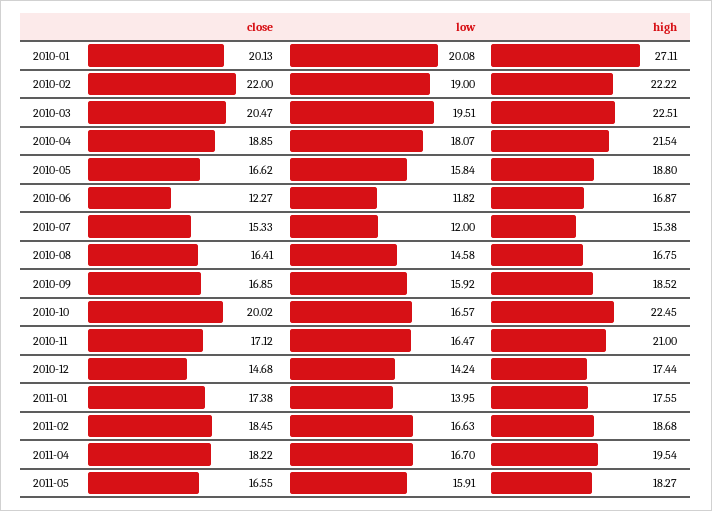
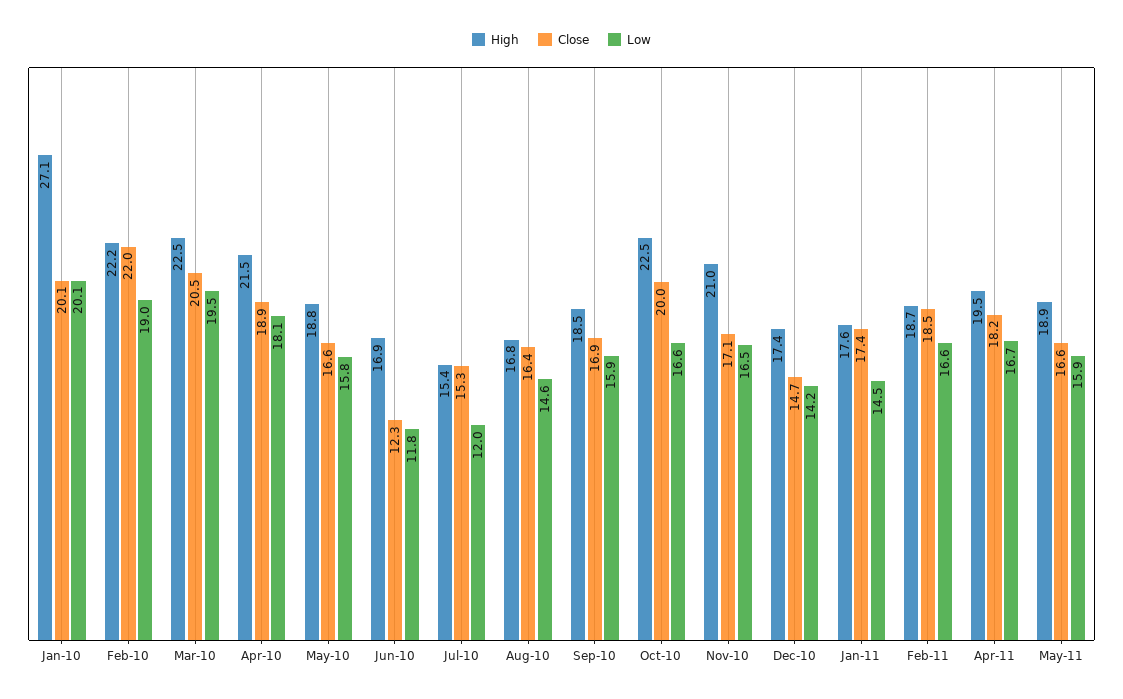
low, 2011-01: 13.95 -> 14.5
high, 2011-05: 18.27 -> 18.9

